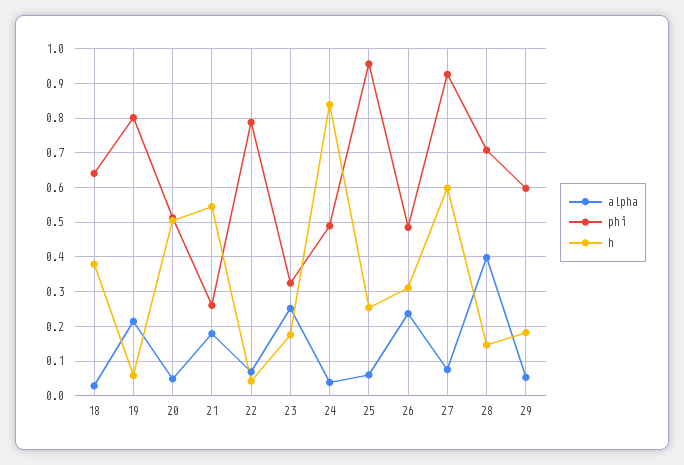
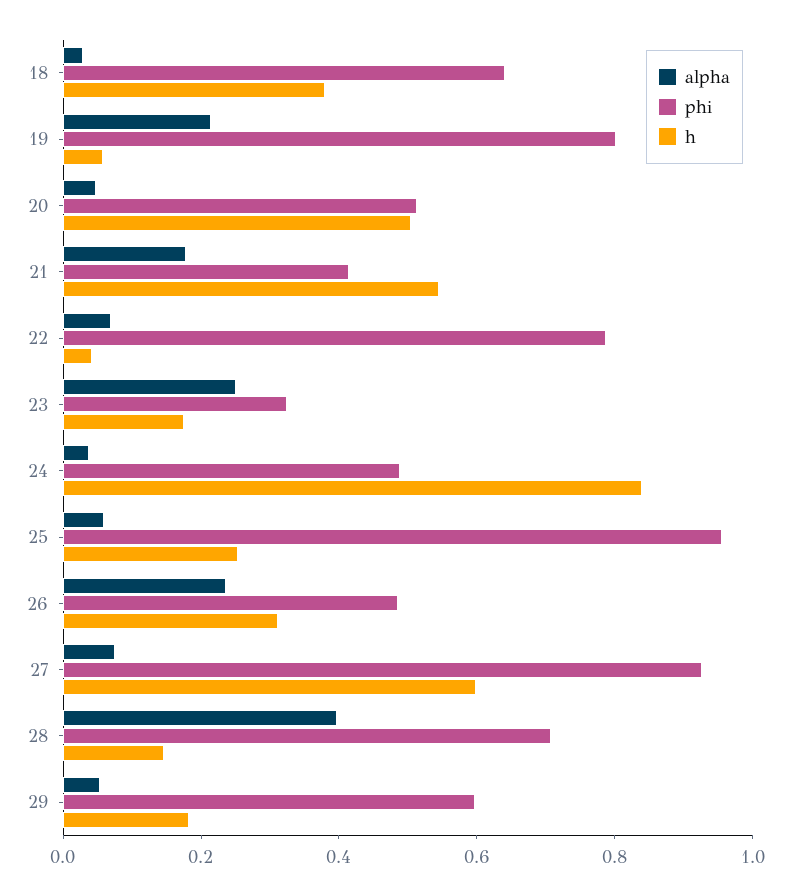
phi, 21: 0.26 -> 0.4

